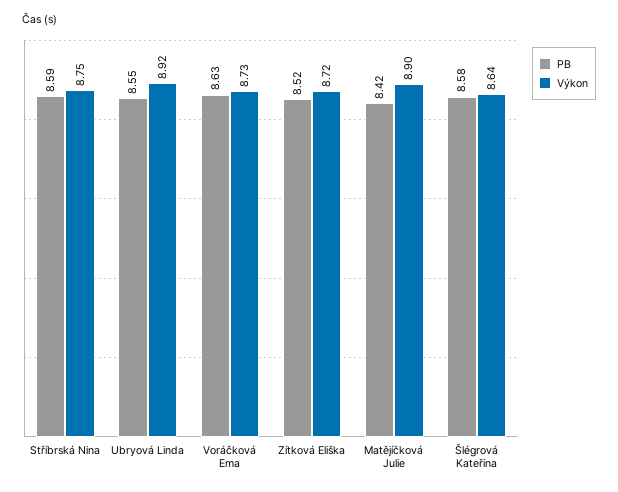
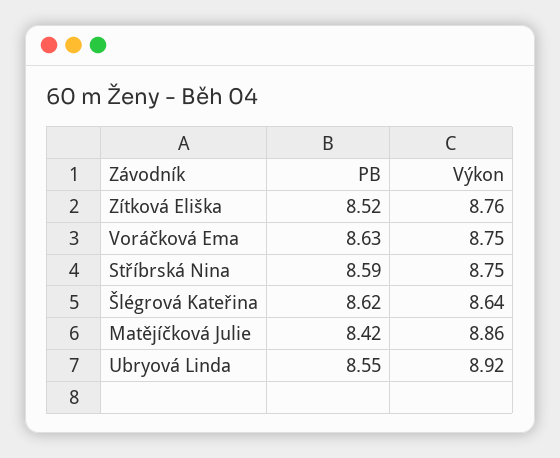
Výkon, Voráčková Ema: 8.73 -> 8.75
Výkon, Zítková Eliška: 8.72 -> 8.76
Výkon, Matějíčková Julie: 8.9 -> 8.86
PB, Šlégrová Kateřina: 8.58 -> 8.62

